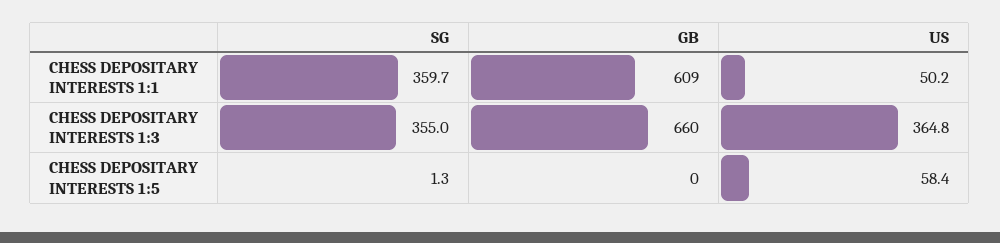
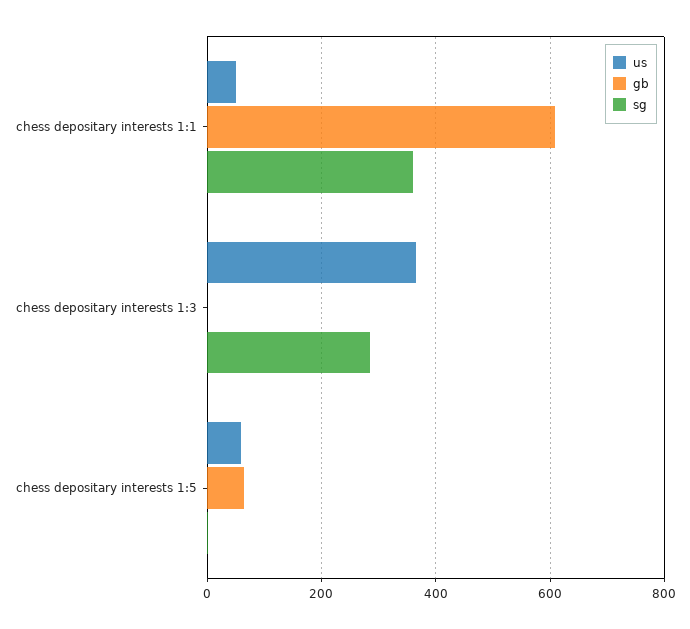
SG, CHESS DEPOSITARY INTERESTS 1:3: 355 -> 280
GB, CHESS DEPOSITARY INTERESTS 1:3: 660 -> 0
GB, CHESS DEPOSITARY INTERESTS 1:5: 0 -> 60

